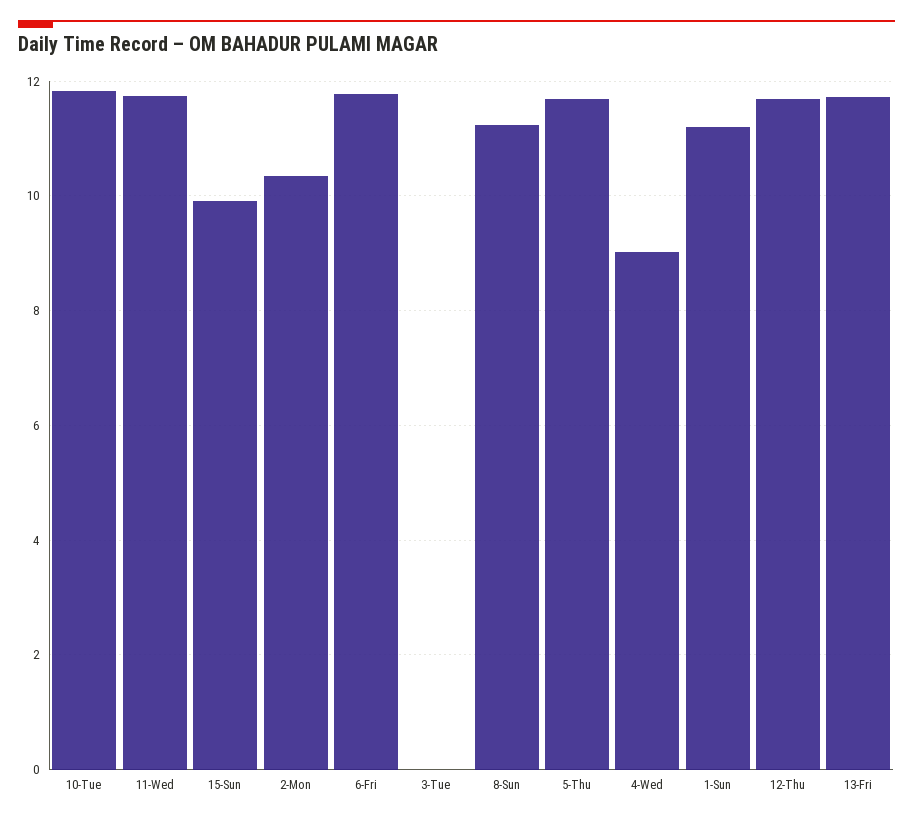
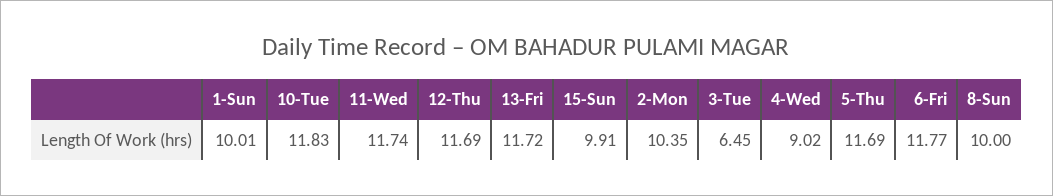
3-Tue: 0 -> 6.45
8-Sun: 11.2 -> 10
1-Sun: 11.2 -> 10.01

